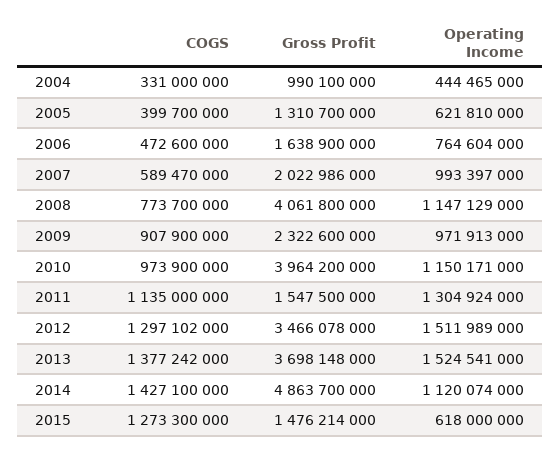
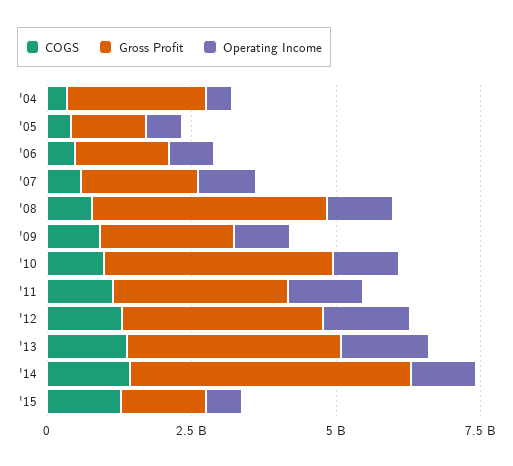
Gross Profit, 2004: 990100000 -> 2500000000
Gross Profit, 2011: 1547500000 -> 3000000000

